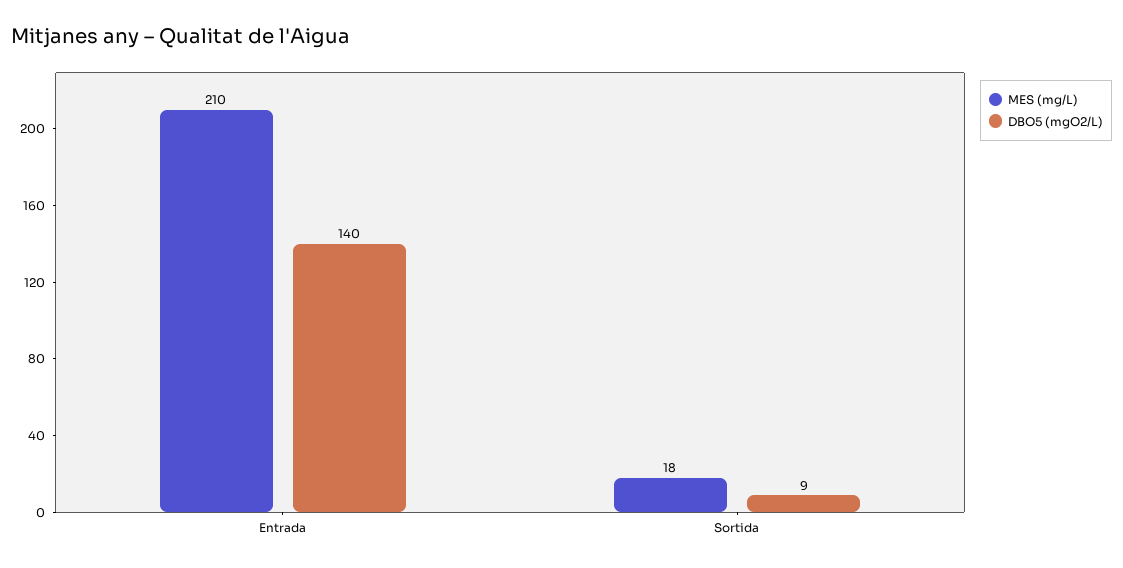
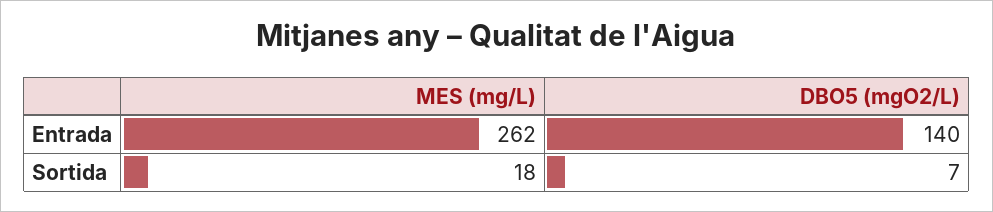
MES (mg/L), Entrada: 210 -> 262
DBO5 (mgO2/L), Sortida: 9 -> 7

